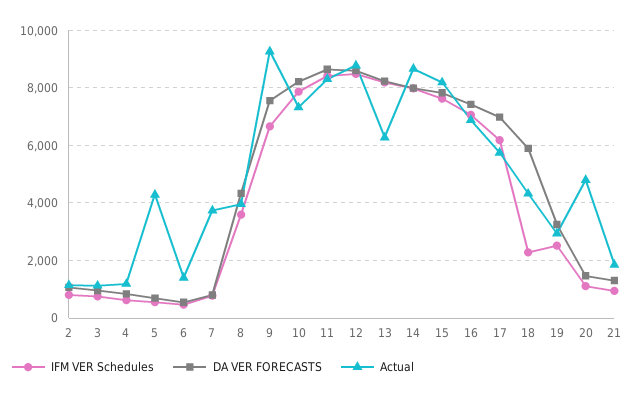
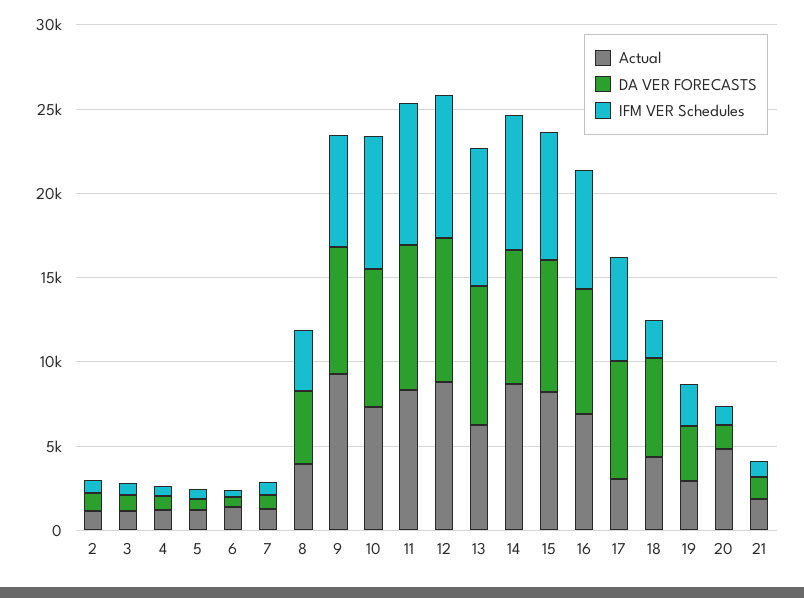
Actual, 5: 4250 -> 1000
Actual, 7: 3750 -> 1000
Actual, 17: 5750 -> 3000

